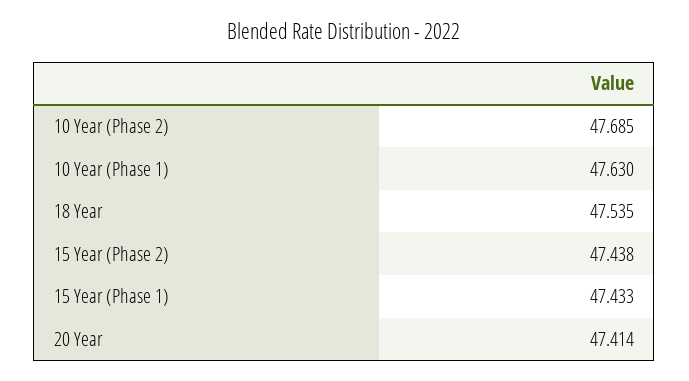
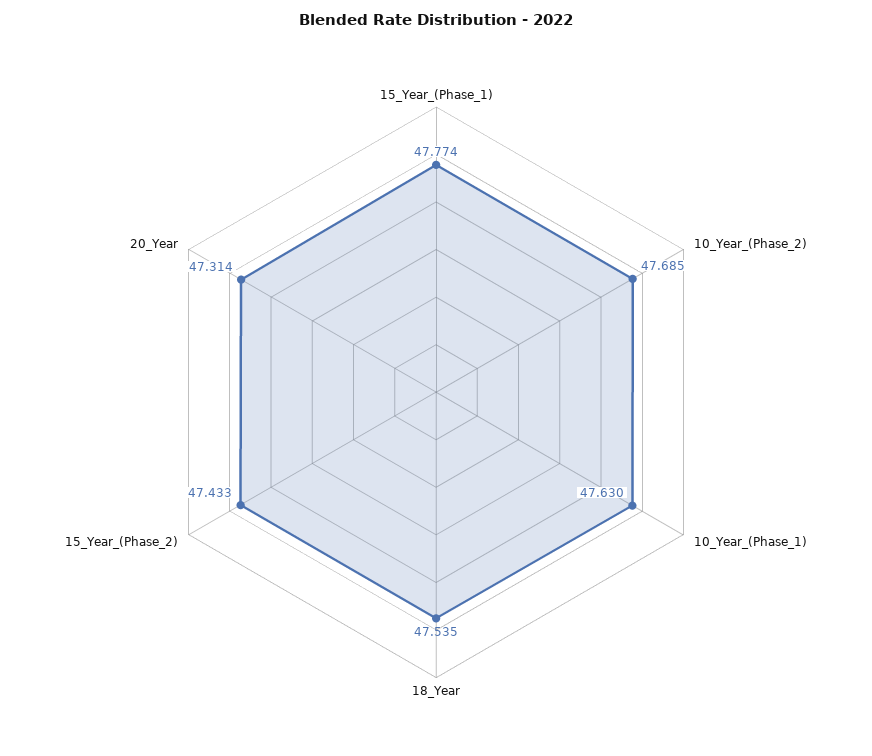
15 Year (Phase 2): 47.438 -> 47.433
15 Year (Phase 1): 47.433 -> 47.774
20 Year: 47.414 -> 47.314

